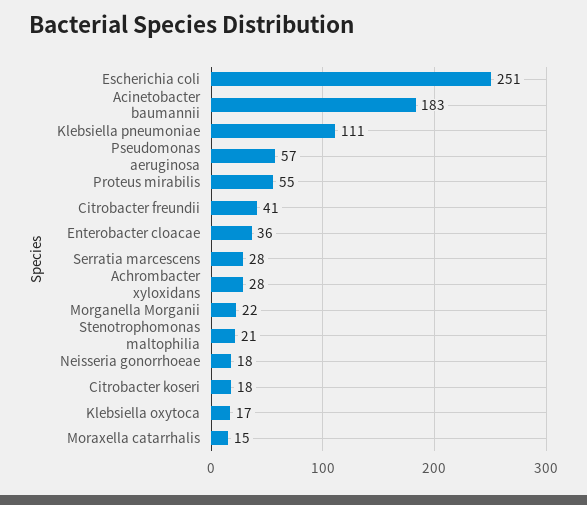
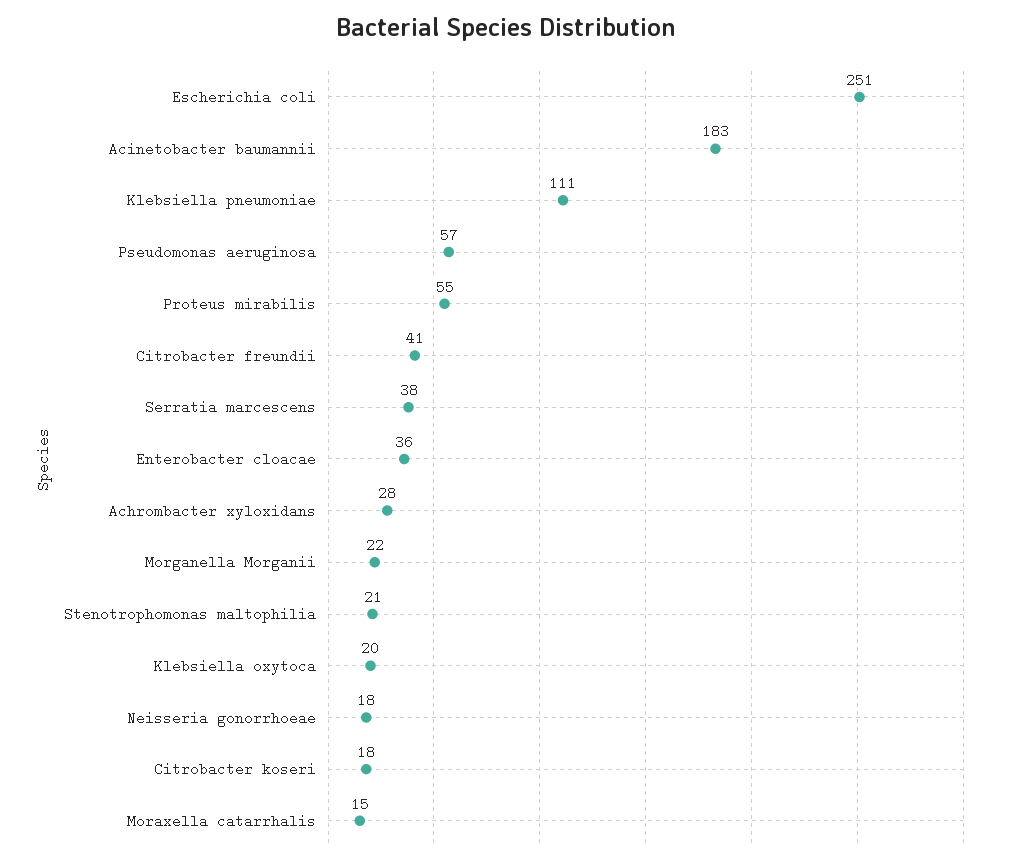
Serratia marcescens: 28 -> 38
Klebsiella oxytoca: 17 -> 20

